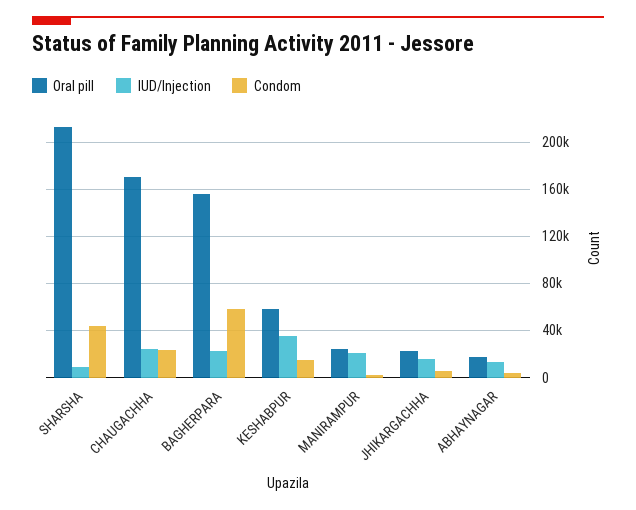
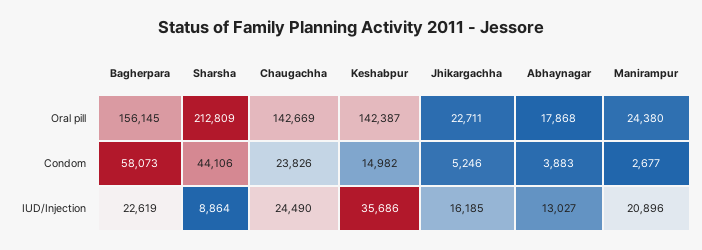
Oral pill, CHAUGACHHA: 170000 -> 142669
Oral pill, KESHABPUR: 60000 -> 142387

